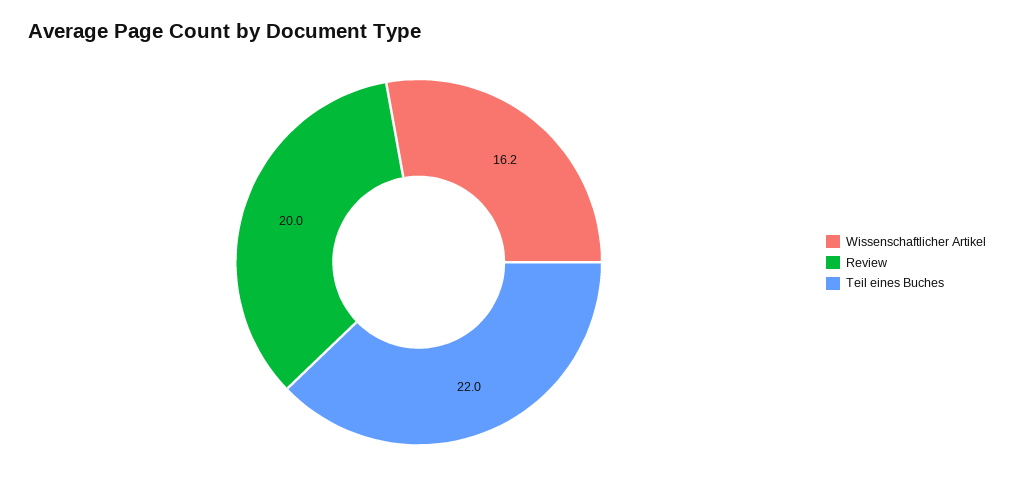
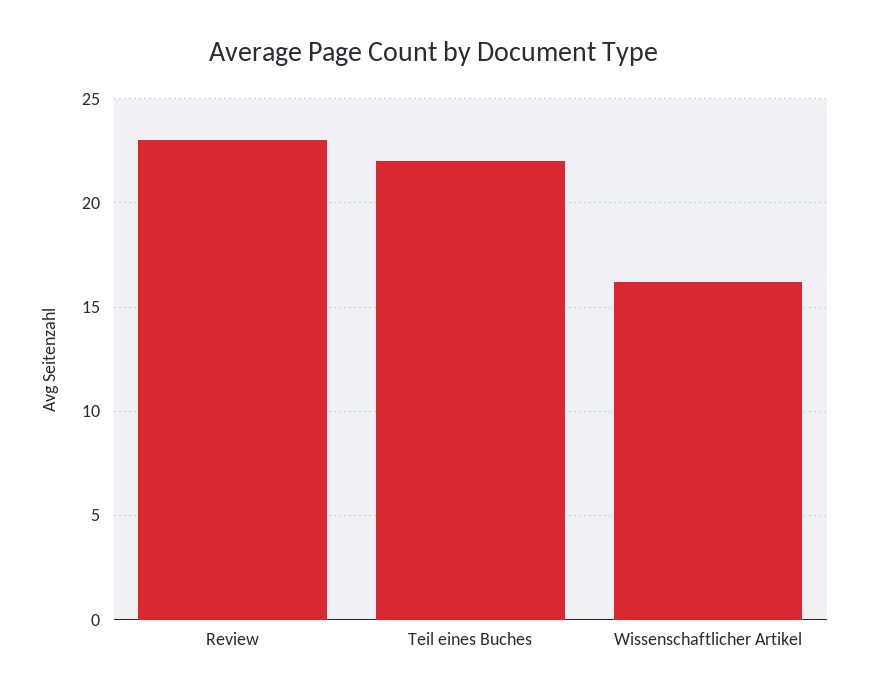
Review: 20 -> 23

